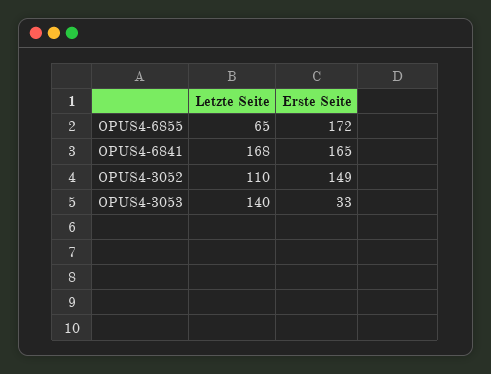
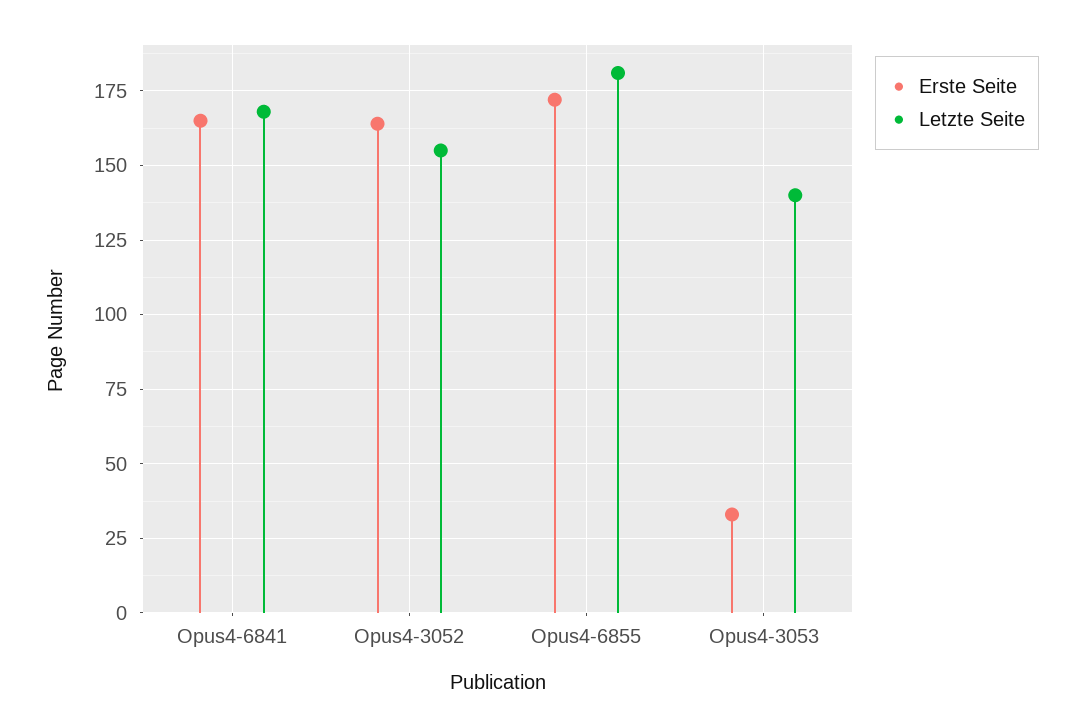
Letzte Seite, OPUS4-6855: 65 -> 180
Letzte Seite, OPUS4-3052: 110 -> 155
Erste Seite, OPUS4-3052: 149 -> 165

